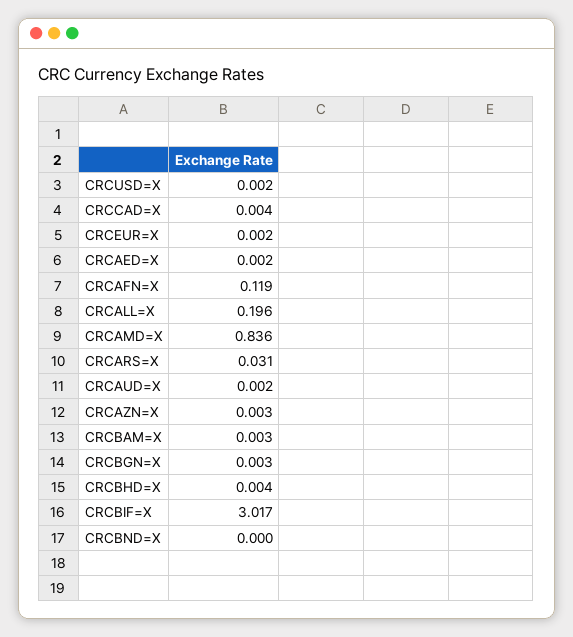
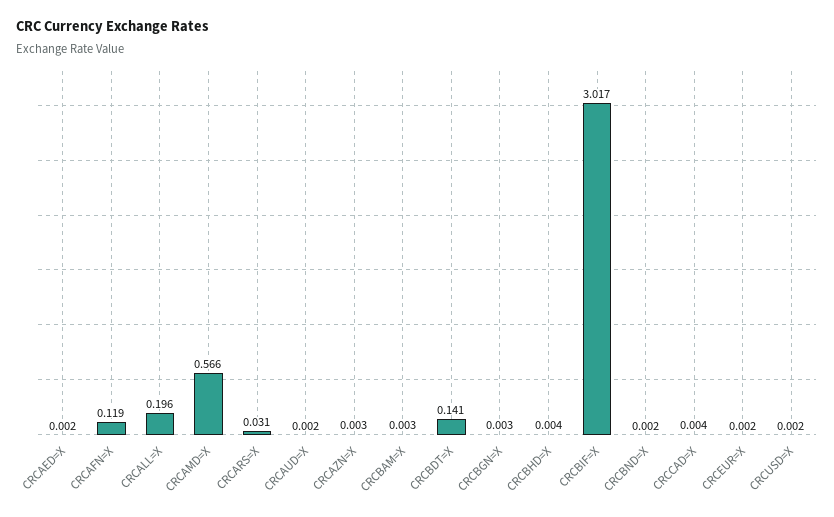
CRCAMD=X: 0.836 -> 0.566
CRCBND=X: 0 -> 0.002
CRCBDT=X: none -> 0.141

